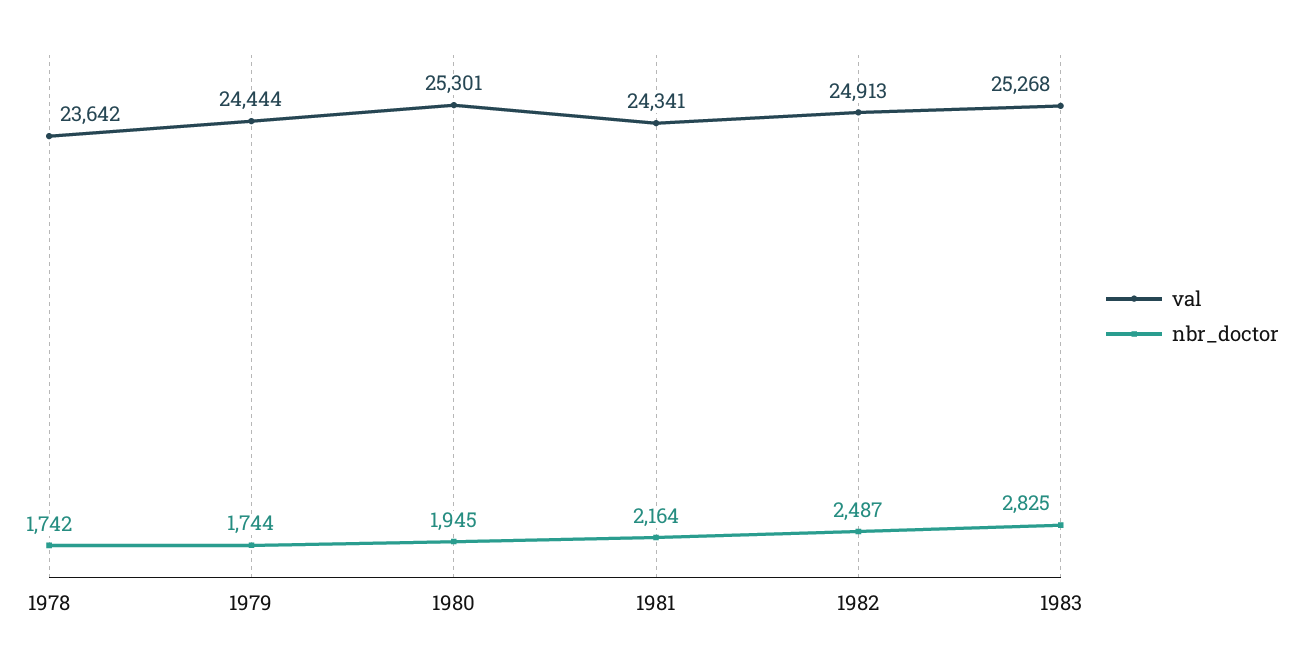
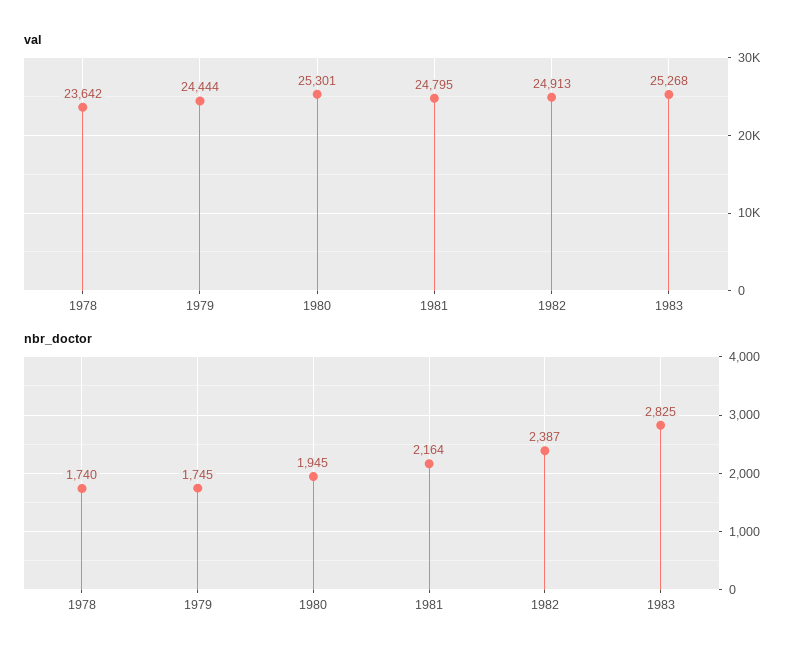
nbr_doctor, 1978: 1742 -> 1740
nbr_doctor, 1979: 1744 -> 1745
val, 1981: 24341 -> 24795
nbr_doctor, 1982: 2487 -> 2387

